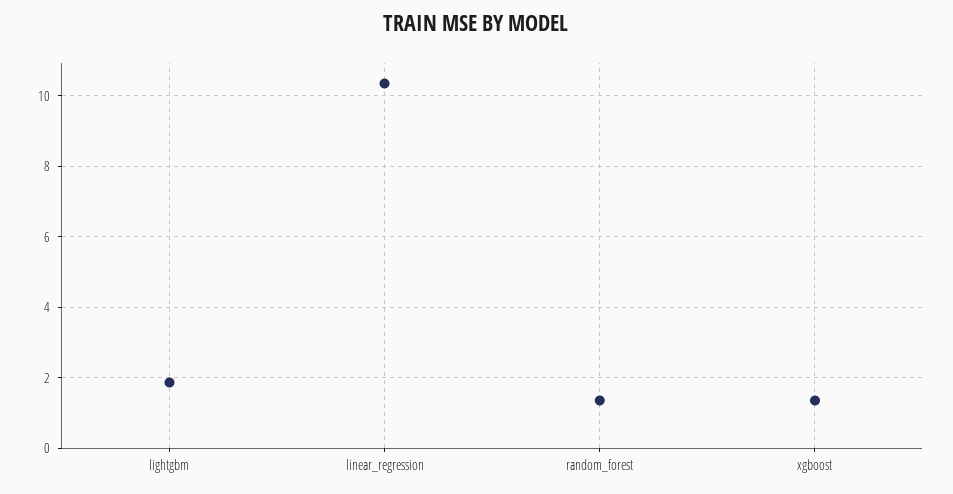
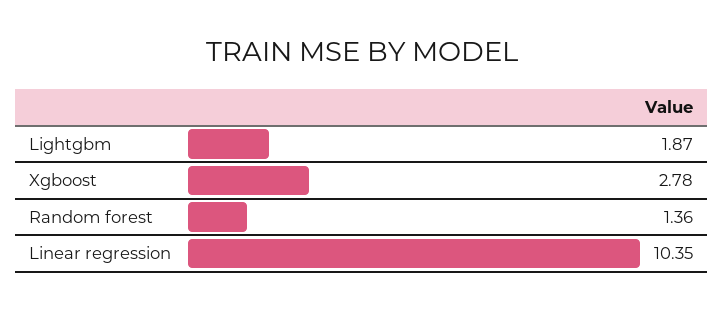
xgboost: 1.4 -> 2.78

